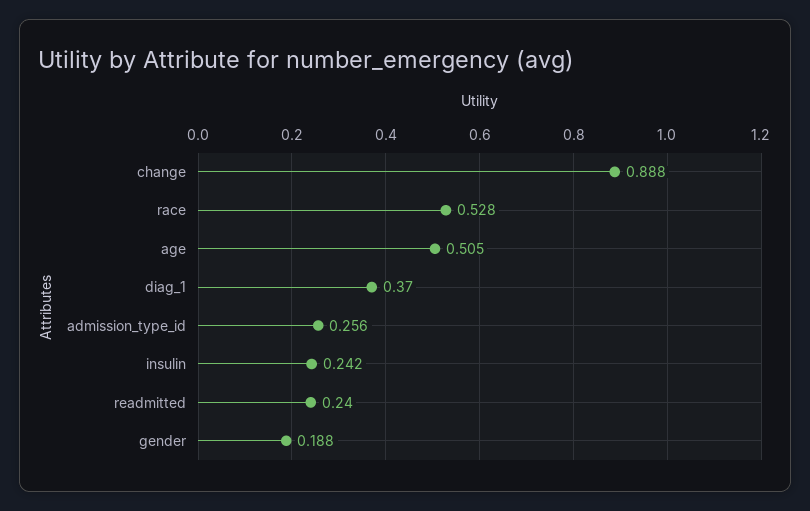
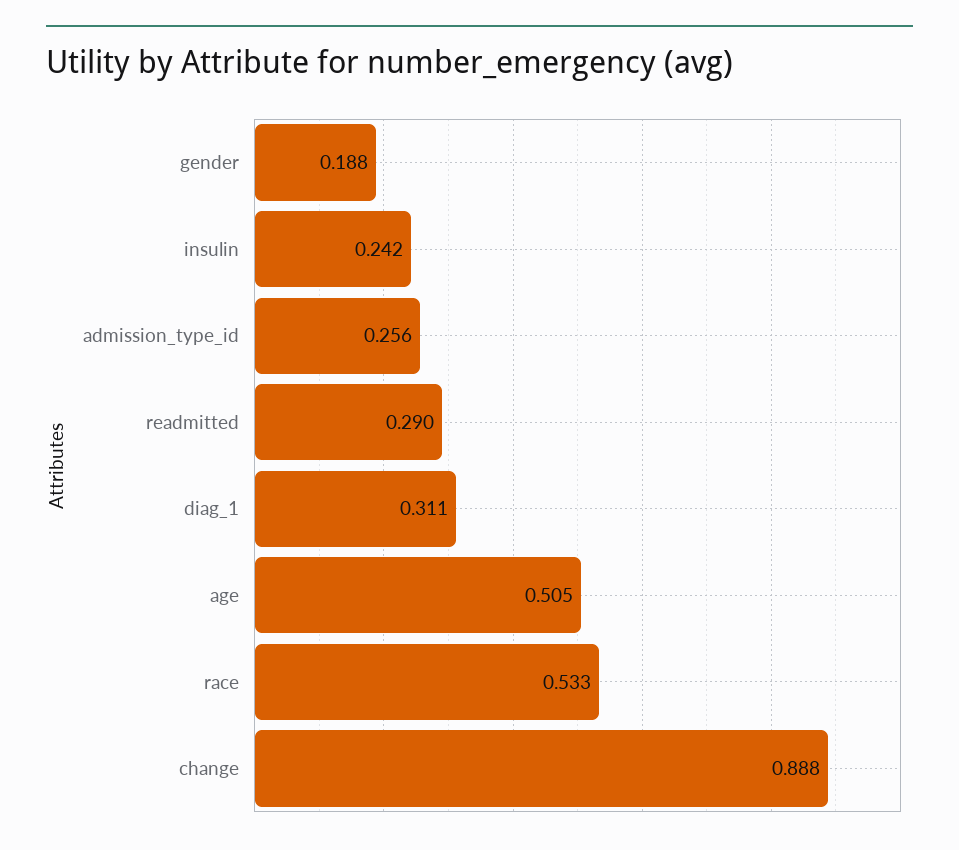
race: 0.528 -> 0.533
diag_1: 0.37 -> 0.311
readmitted: 0.24 -> 0.29

